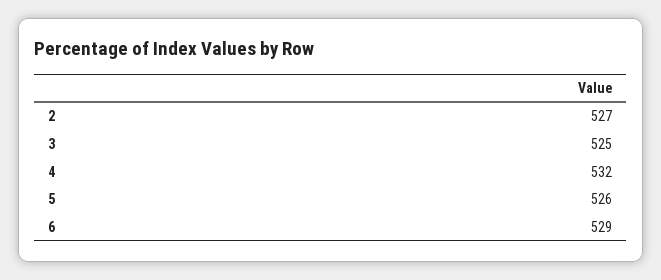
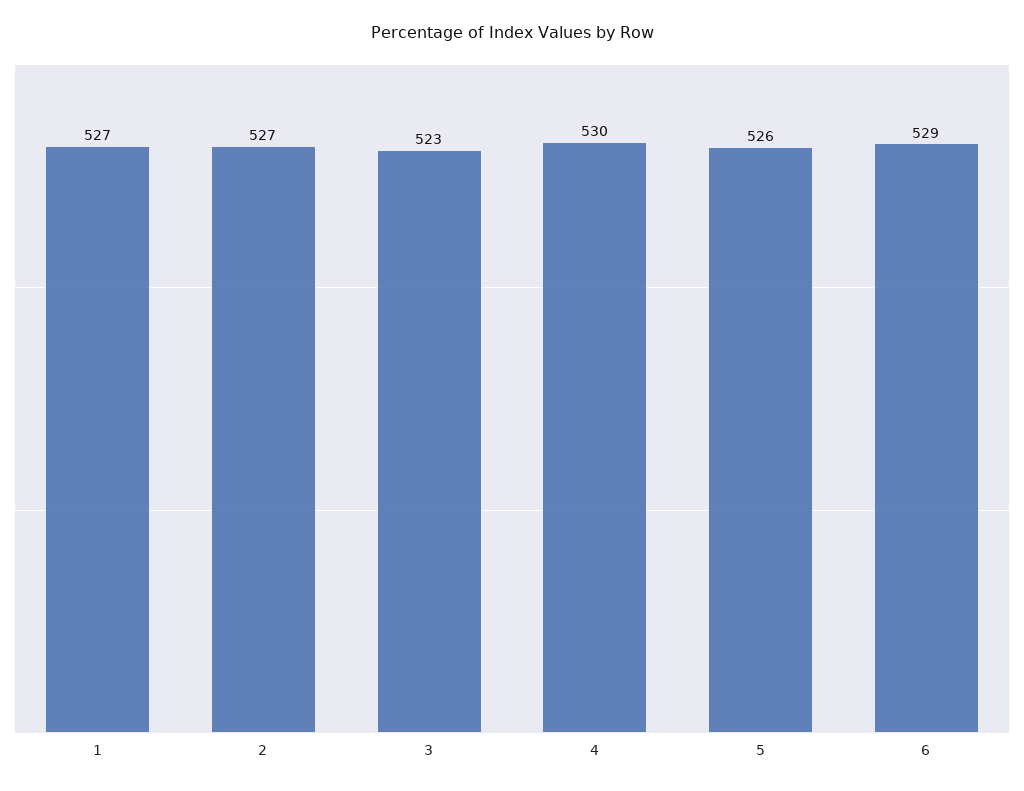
3: 525 -> 523
4: 532 -> 530
1: none -> 527

